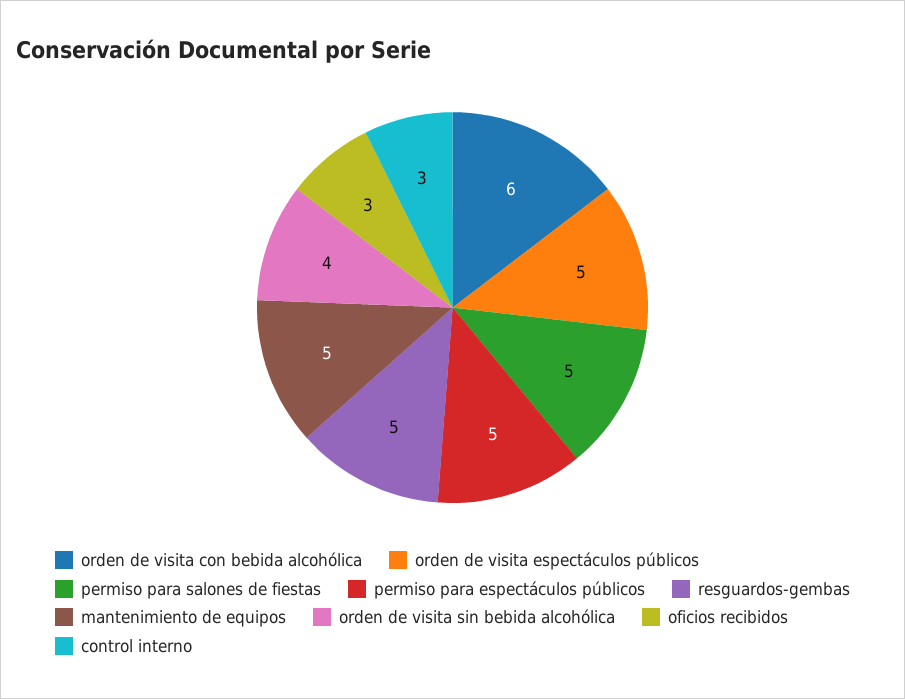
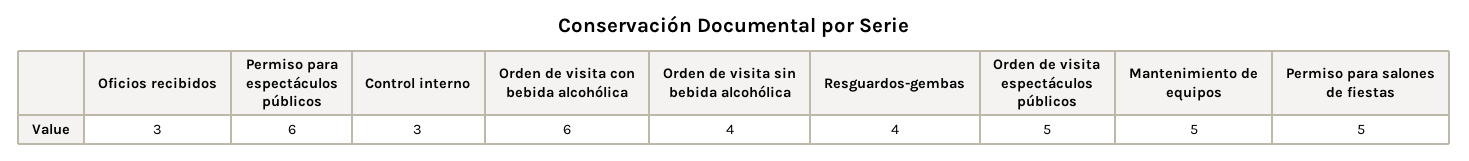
permiso para espectáculos públicos: 5 -> 6
resguardos-gembas: 5 -> 4

